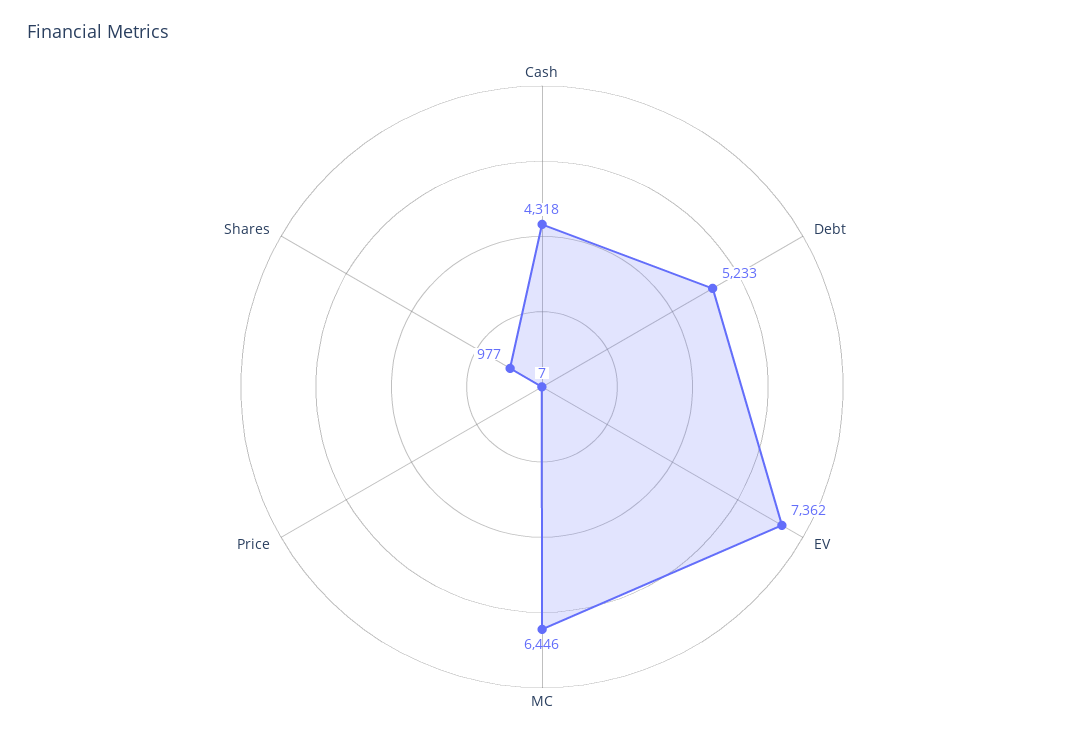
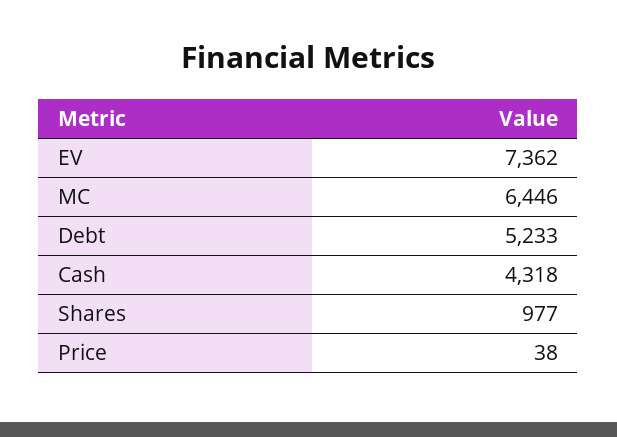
Price: 7 -> 38

